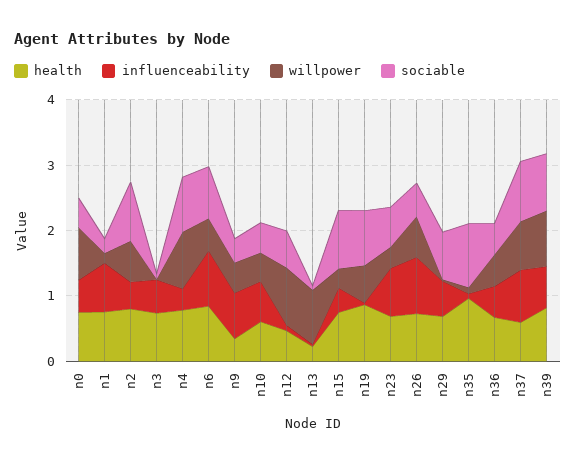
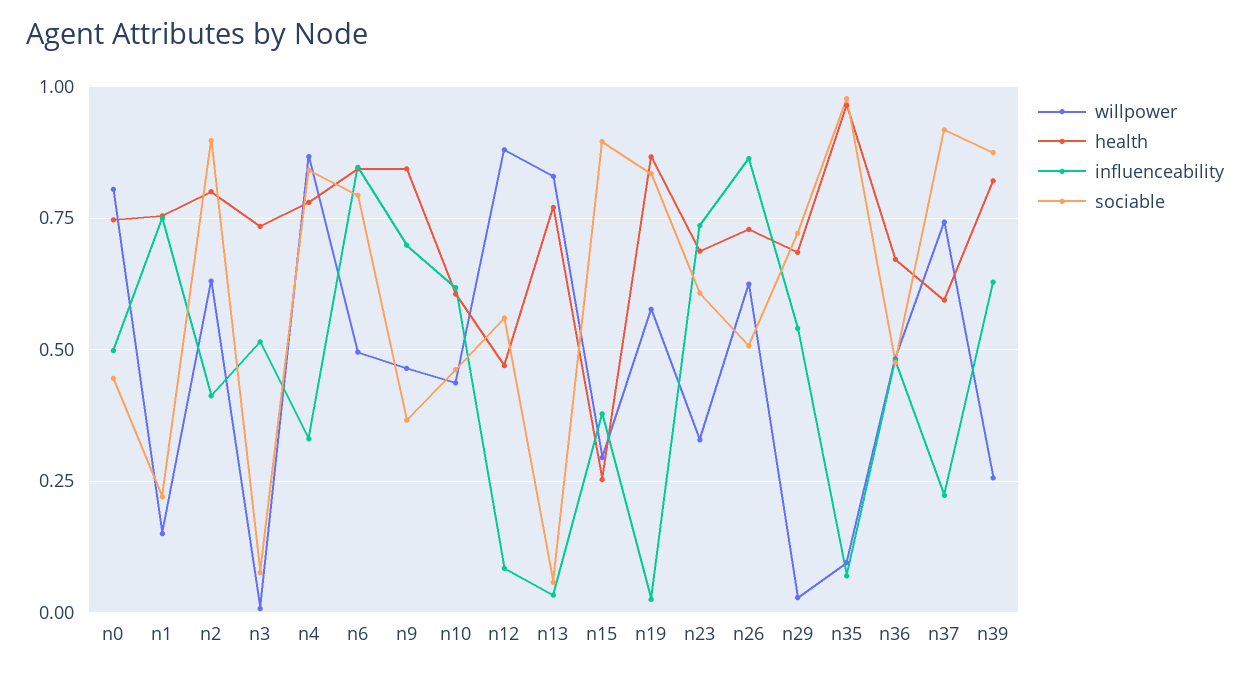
health, n9: 0.4 -> 0.85
health, n13: 0.2 -> 0.775
health, n15: 0.8 -> 0.25
influenceability, n37: 0.8 -> 0.225
willpower, n39: 0.8 -> 0.25

